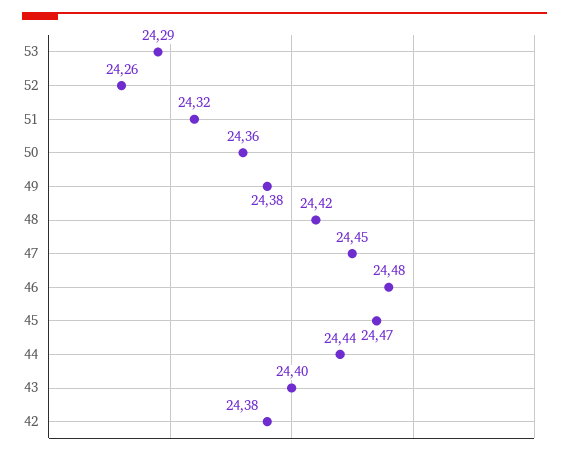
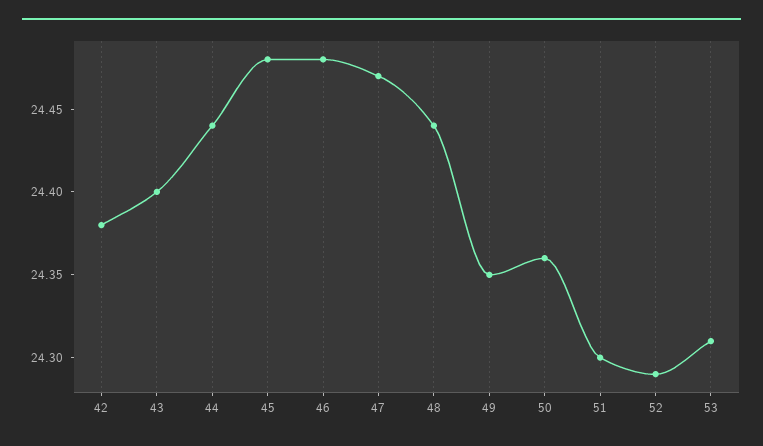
53: 24.29 -> 24.31
52: 24.26 -> 24.29
51: 24.32 -> 24.3
49: 24.38 -> 24.35
48: 24.42 -> 24.44
47: 24.45 -> 24.47
45: 24.47 -> 24.48

